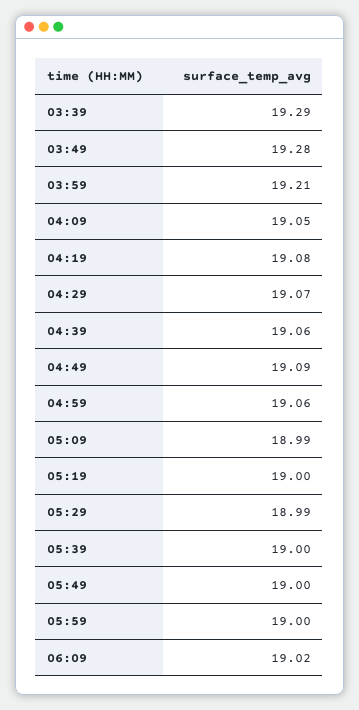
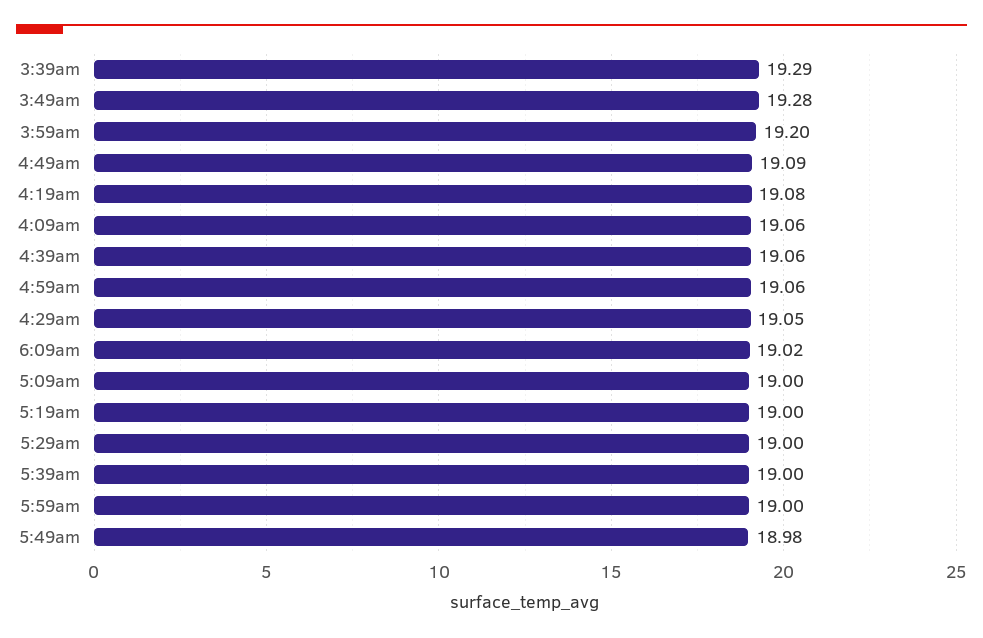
03:59: 19.21 -> 19.2
04:09: 19.05 -> 19.06
04:29: 19.07 -> 19.05
05:09: 18.99 -> 19
05:29: 18.99 -> 19
05:49: 19 -> 18.98

